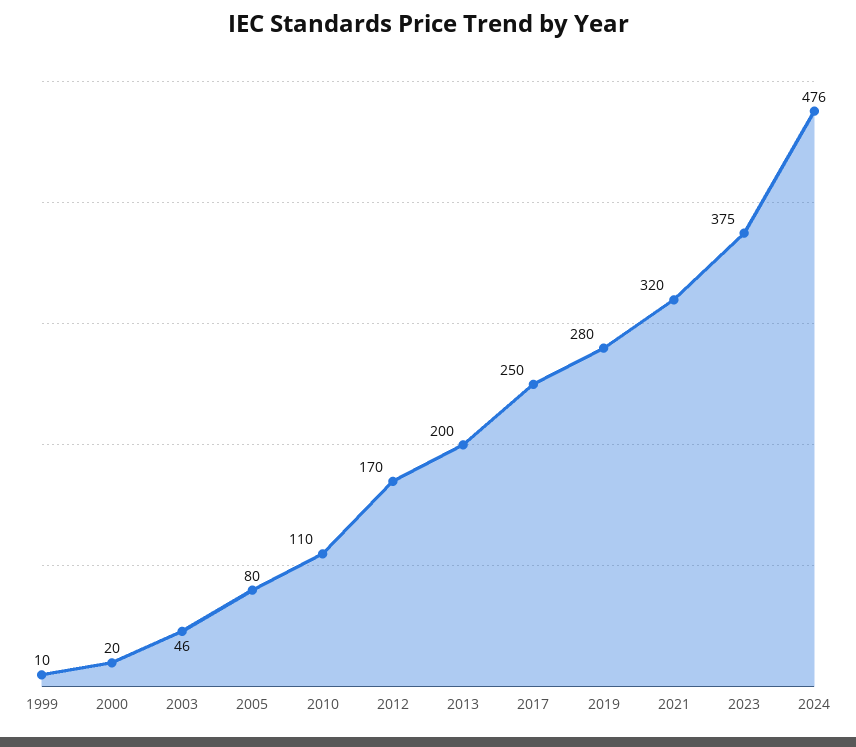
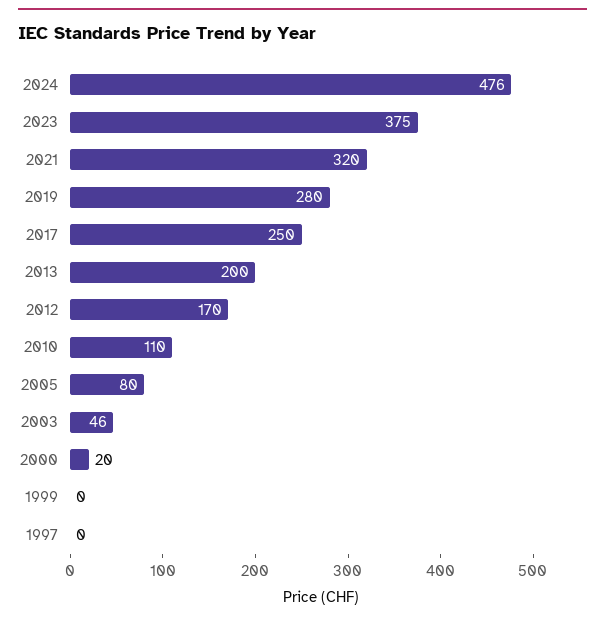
1999: 10 -> 0
1997: none -> 0

